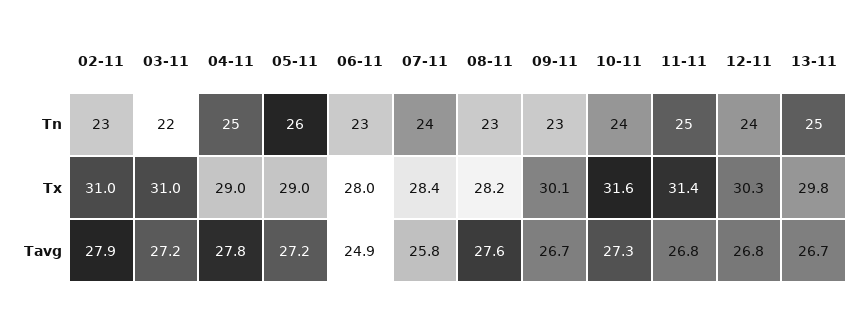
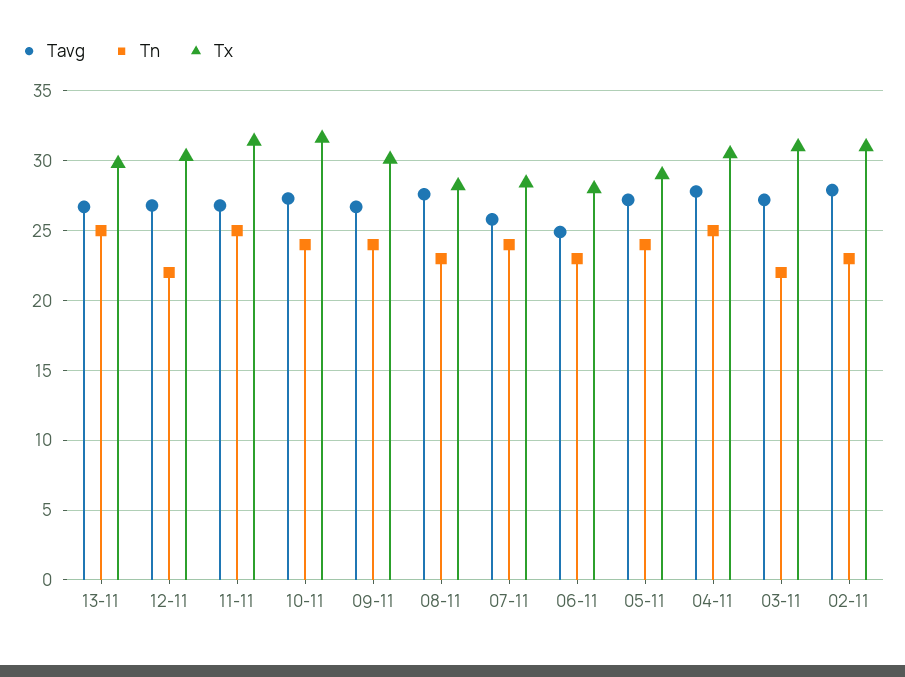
Tn, 05-11: 26 -> 24
Tn, 09-11: 23 -> 24
Tn, 12-11: 24 -> 22
Tx, 04-11: 29 -> 30.5

